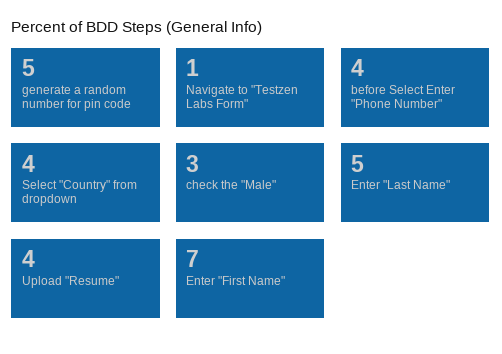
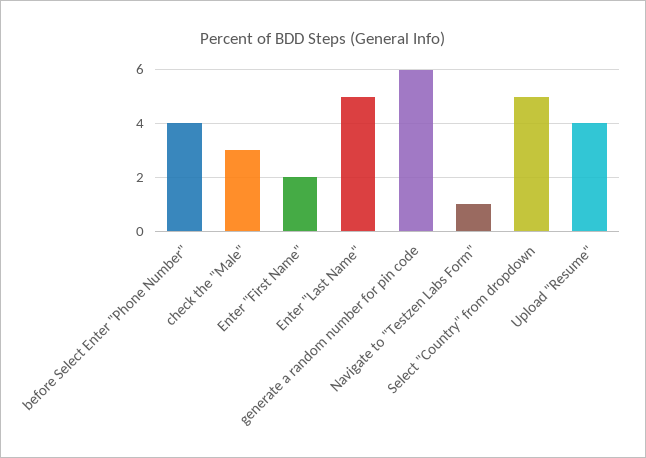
generate a random number for pin code: 5 -> 6
Select "Country" from dropdown: 4 -> 5
Enter "First Name": 7 -> 2

